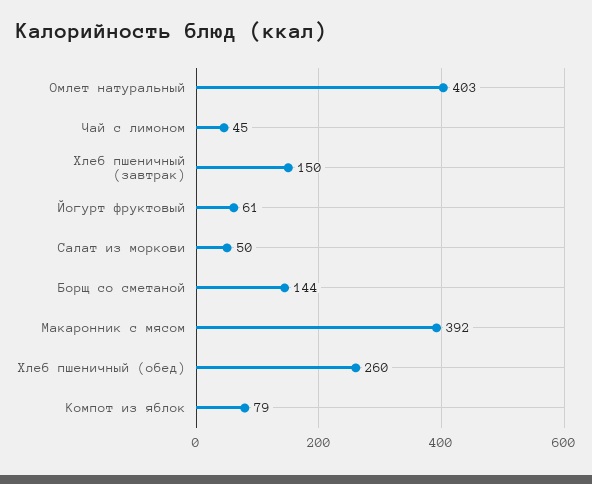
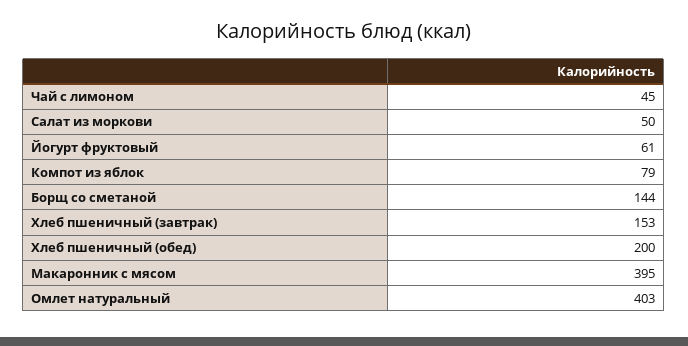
Хлеб пшеничный (завтрак): 150 -> 153
Макаронник с мясом: 392 -> 395
Хлеб пшеничный (обед): 260 -> 200

